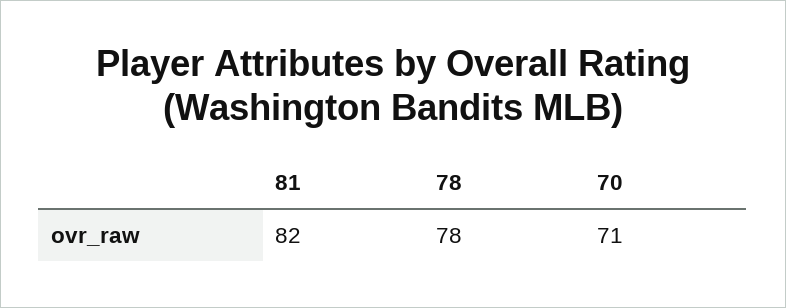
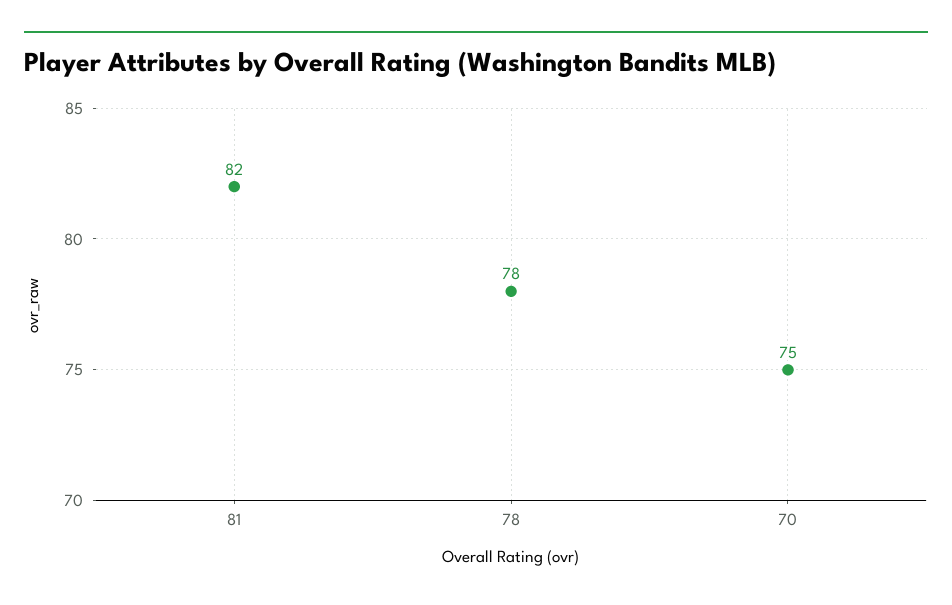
70: 71 -> 75

